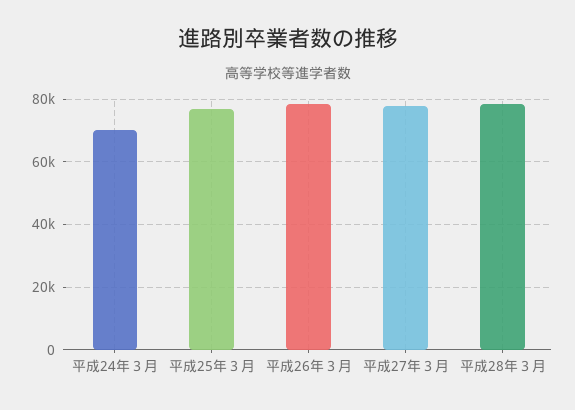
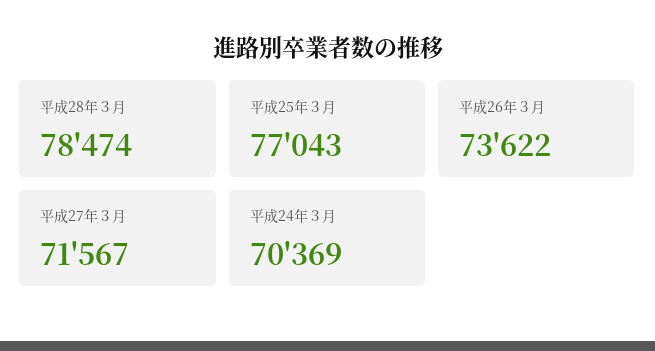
平成26年３月: 78000 -> 73622
平成27年３月: 78000 -> 71567

